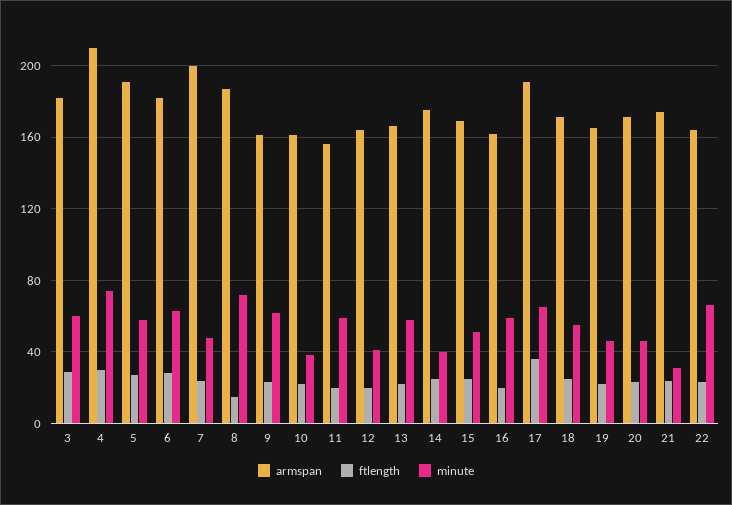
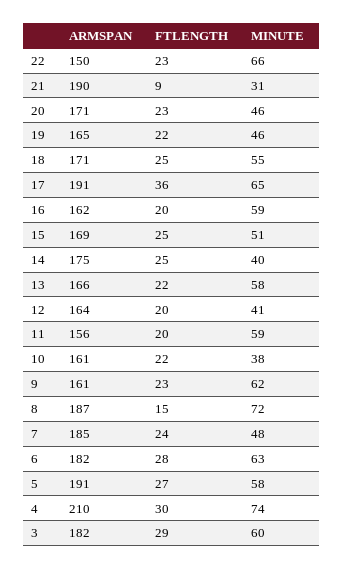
armspan, 7: 200 -> 185
armspan, 21: 175 -> 190
ftlength, 21: 25 -> 9
armspan, 22: 165 -> 150

